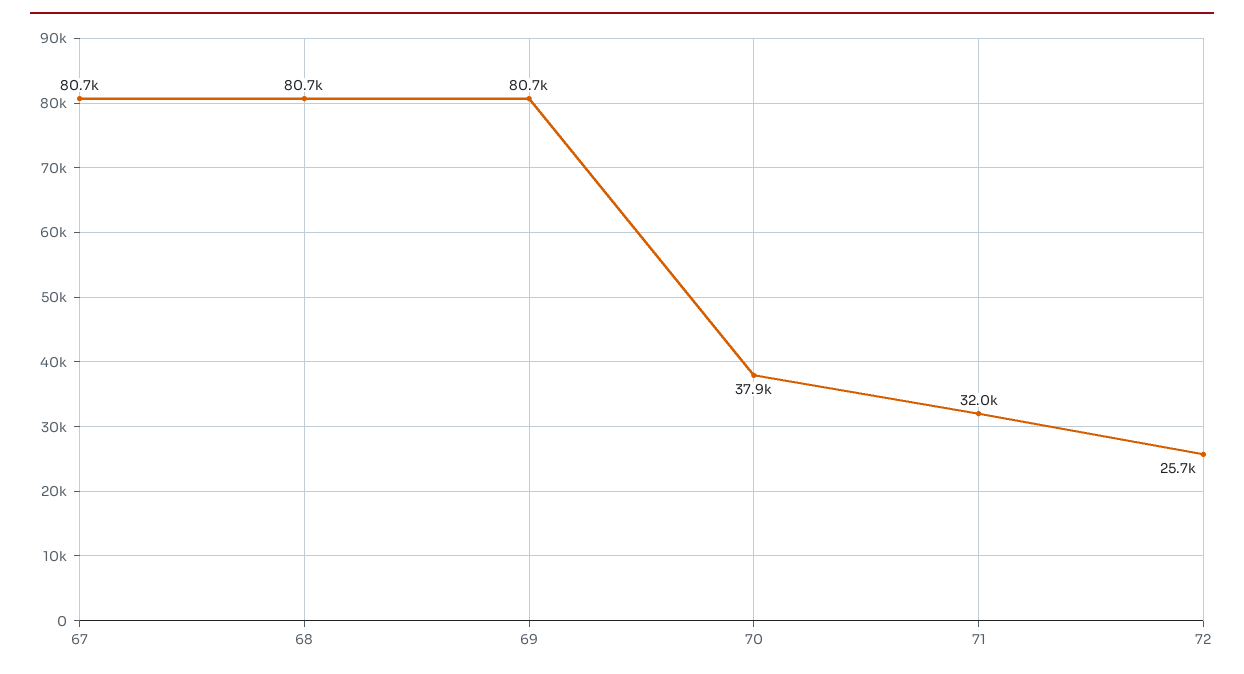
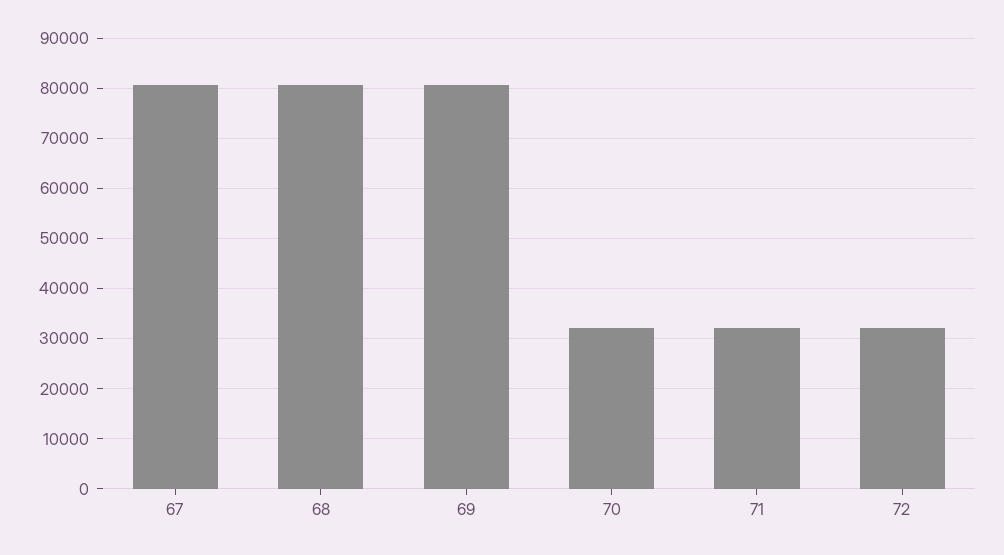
70: 37900 -> 32000
72: 25700 -> 32000

